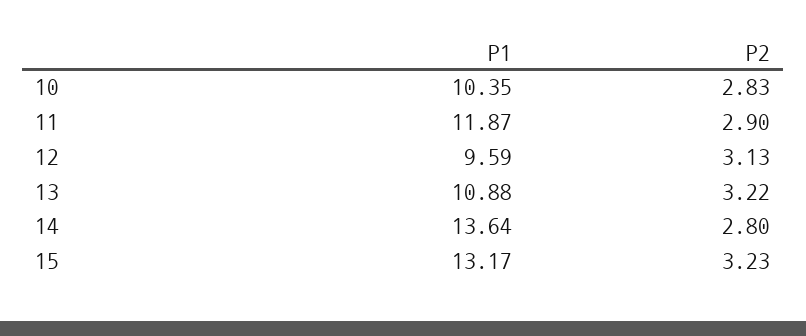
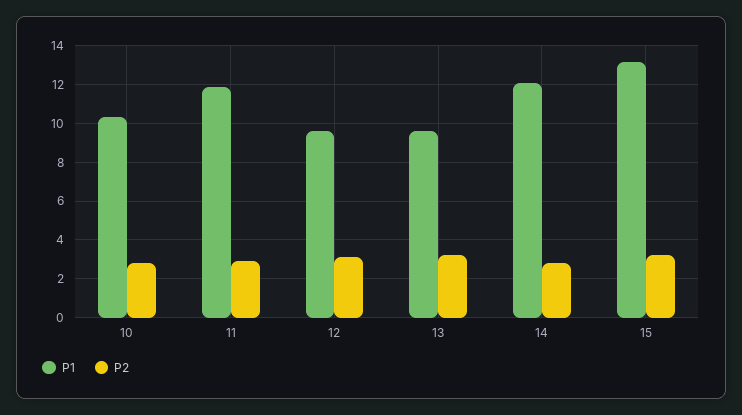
P1, 13: 10.88 -> 9.5
P1, 14: 13.64 -> 12

